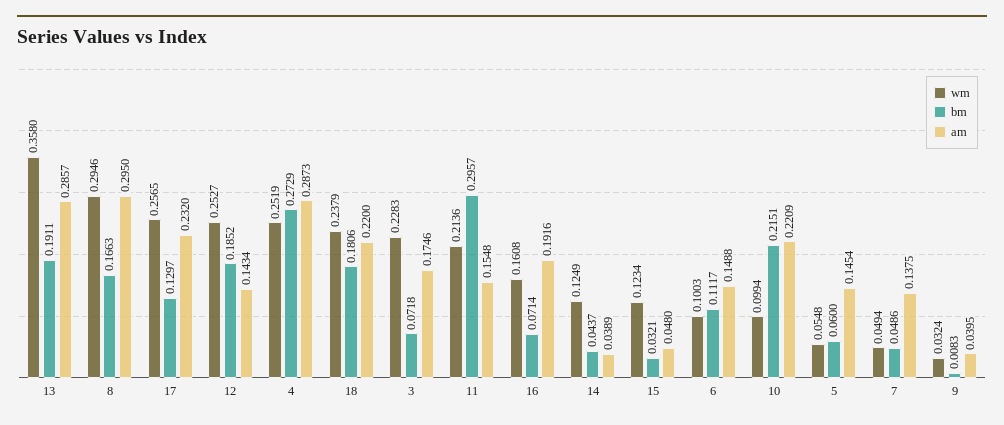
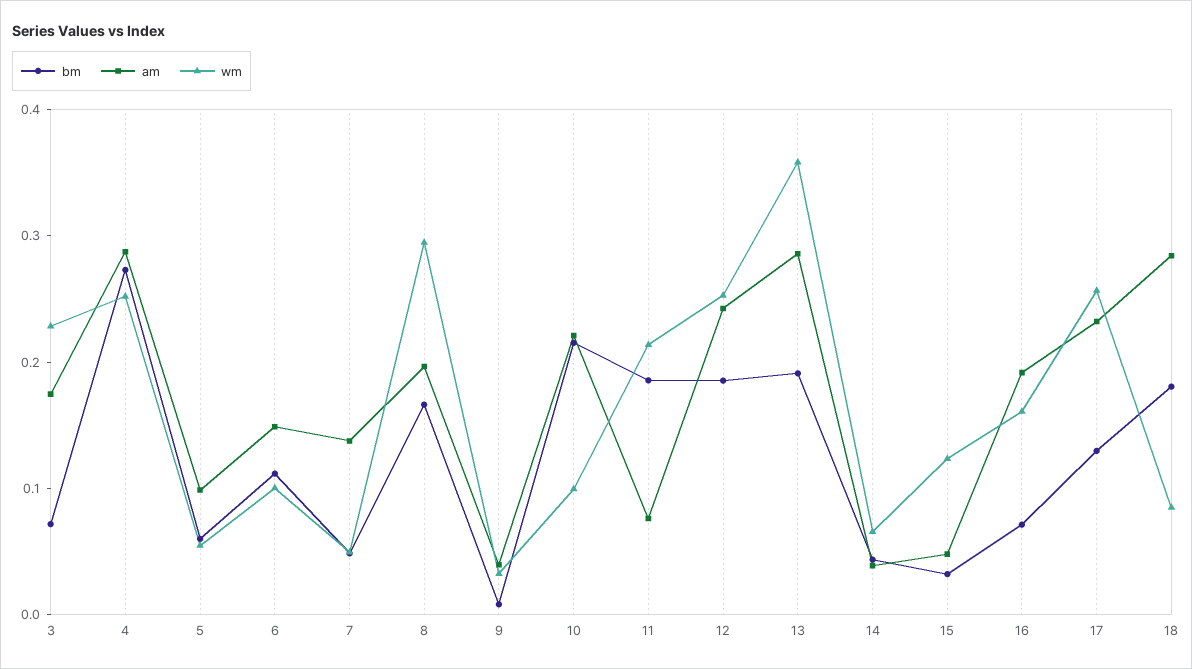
am, 8: 0.295 -> 0.2
am, 12: 0.1434 -> 0.24
wm, 18: 0.2379 -> 0.08
am, 18: 0.22 -> 0.28
bm, 11: 0.2957 -> 0.18
am, 11: 0.1548 -> 0.08
wm, 14: 0.1249 -> 0.06
am, 5: 0.1454 -> 0.1

